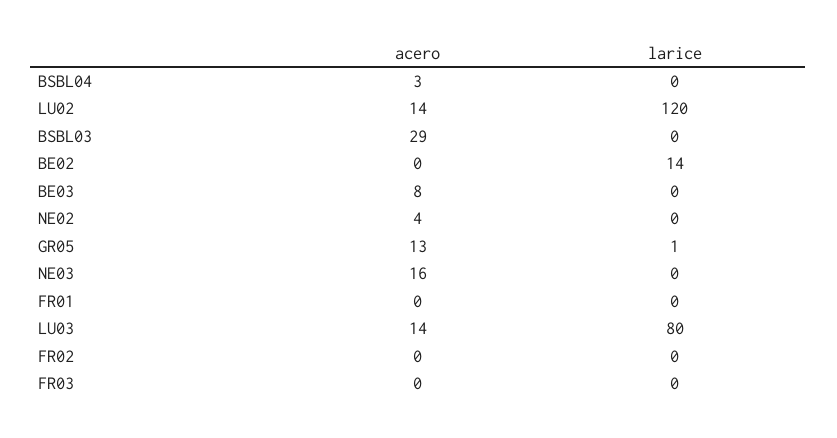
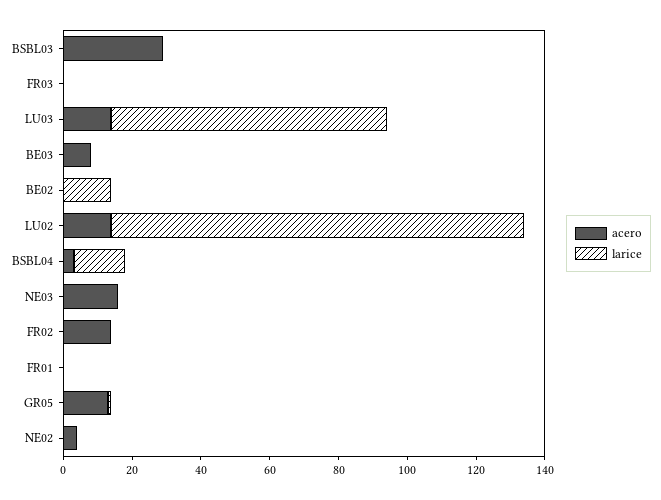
larice, BSBL04: 0 -> 15
acero, FR02: 0 -> 15

